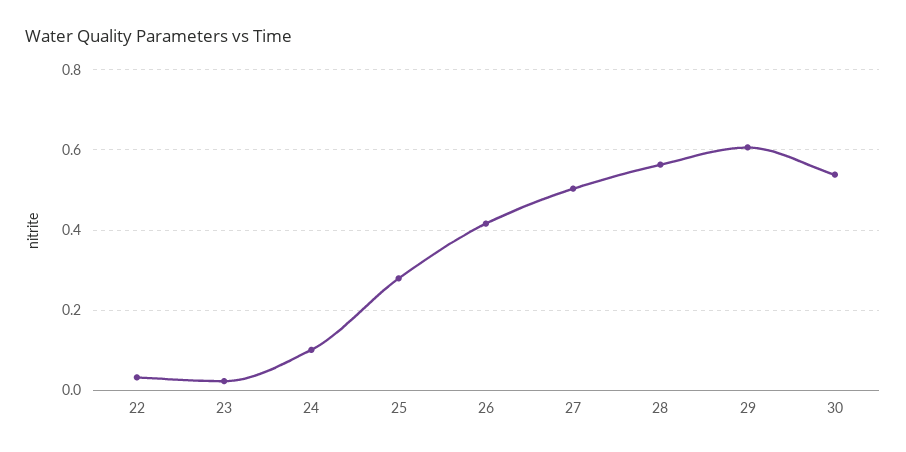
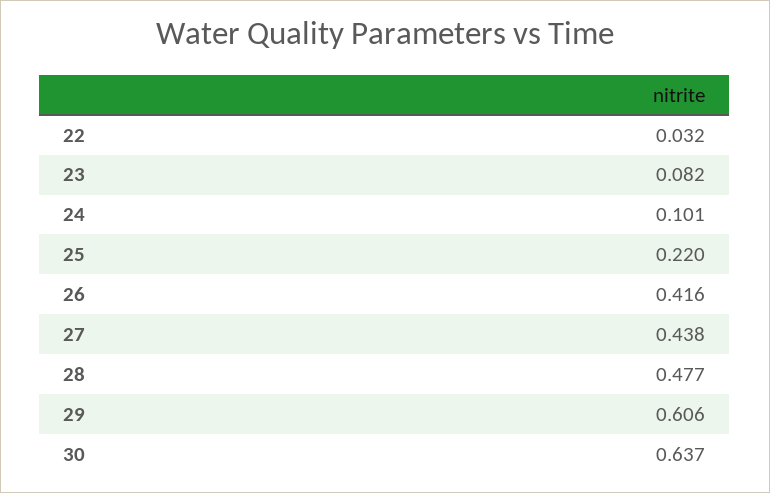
23: 0.02 -> 0.082
25: 0.28 -> 0.22
27: 0.5 -> 0.438
28: 0.56 -> 0.477
30: 0.54 -> 0.637

